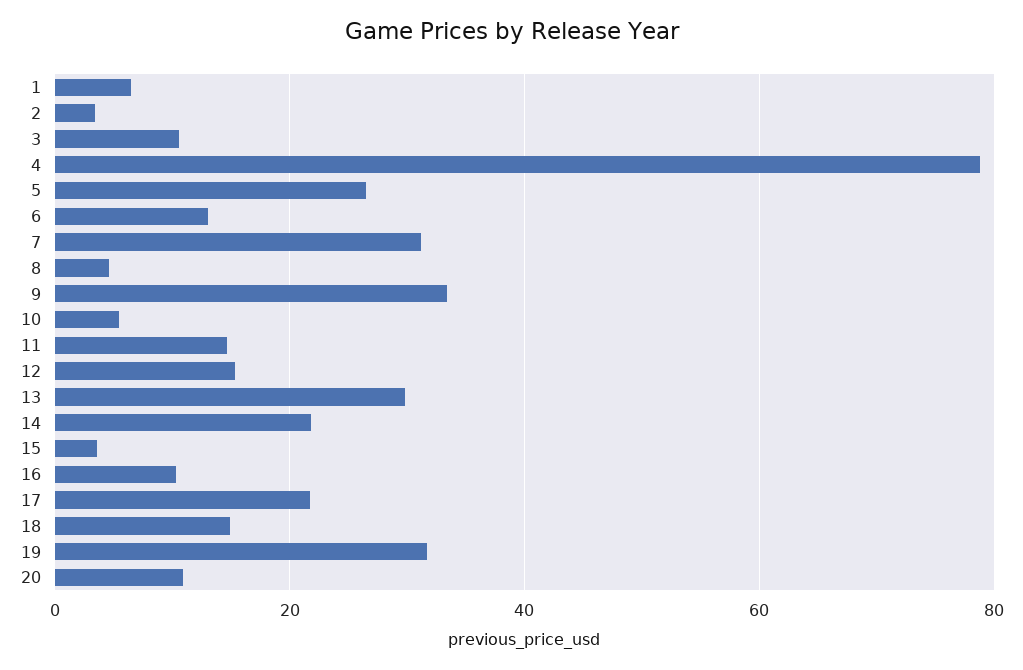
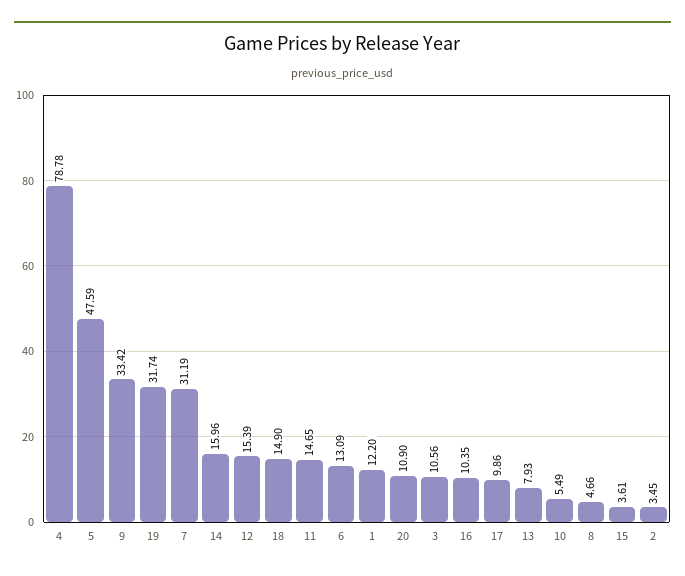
1: 6 -> 12.2
5: 26 -> 47.59
13: 30 -> 7.93
14: 22 -> 15.96
17: 22 -> 9.86

